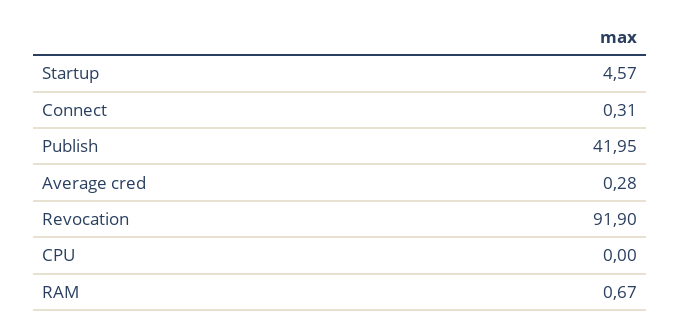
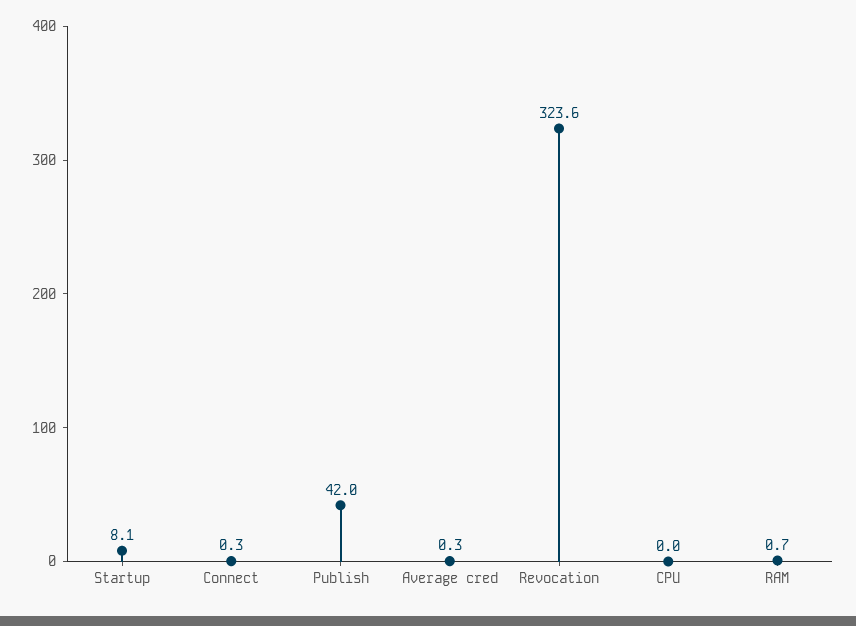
Startup: 4.57 -> 8.1
Revocation: 91.9 -> 323.6

